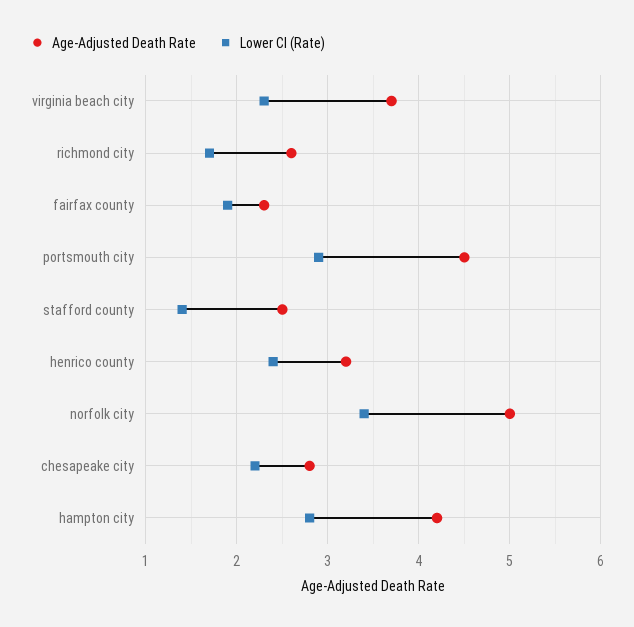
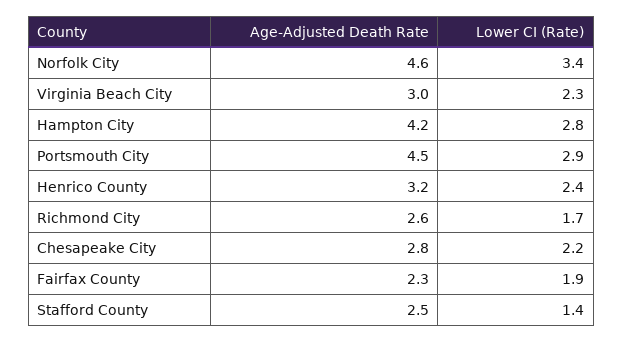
Age-Adjusted Death Rate, virginia beach city: 3.7 -> 3
Age-Adjusted Death Rate, norfolk city: 5 -> 4.6

